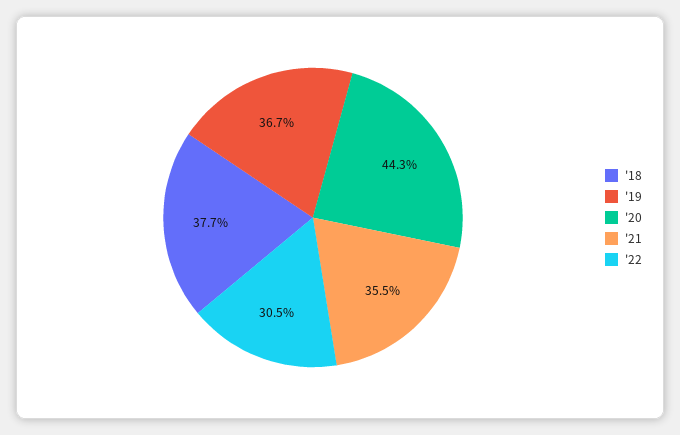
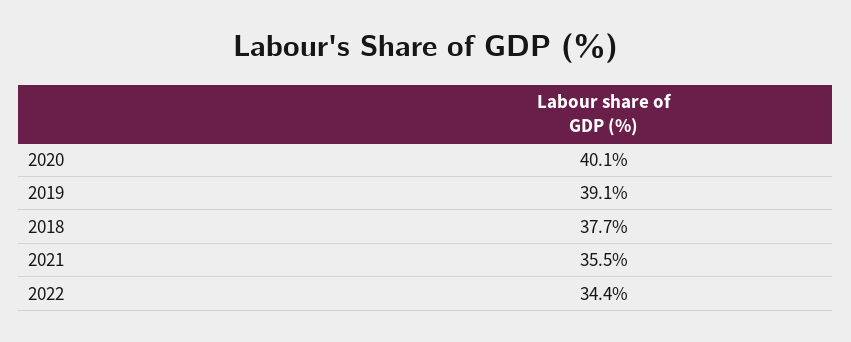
'19: 36.7 -> 39.1
'20: 44.3 -> 40.1
'22: 30.5 -> 34.4

